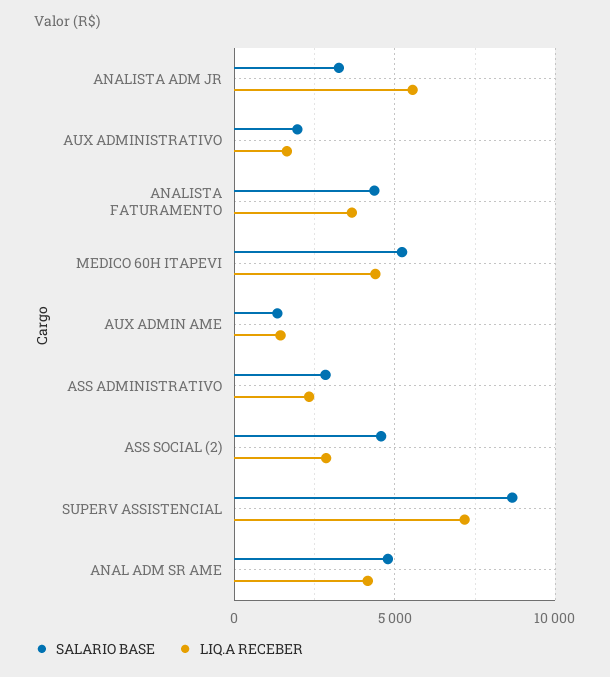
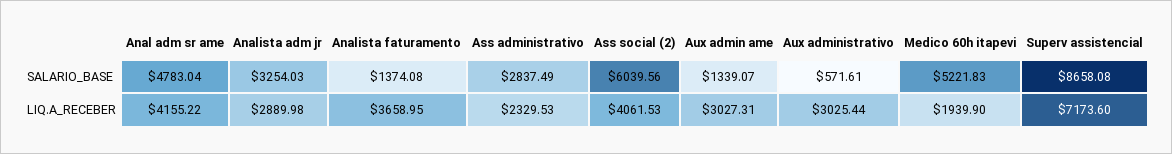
LIQ.A RECEBER, ANALISTA ADM JR: 5500 -> 2889.98
SALARIO BASE, AUX ADMINISTRATIVO: 2000 -> 571.61
LIQ.A RECEBER, AUX ADMINISTRATIVO: 1500 -> 3025.44
SALARIO BASE, ANALISTA FATURAMENTO: 4500 -> 1374.08
LIQ.A RECEBER, MEDICO 60H ITAPEVI: 4500 -> 1939.9
LIQ.A RECEBER, AUX ADMIN AME: 1500 -> 3027.31
SALARIO BASE, ASS SOCIAL (2): 4500 -> 6039.56
LIQ.A RECEBER, ASS SOCIAL (2): 3000 -> 4061.53

